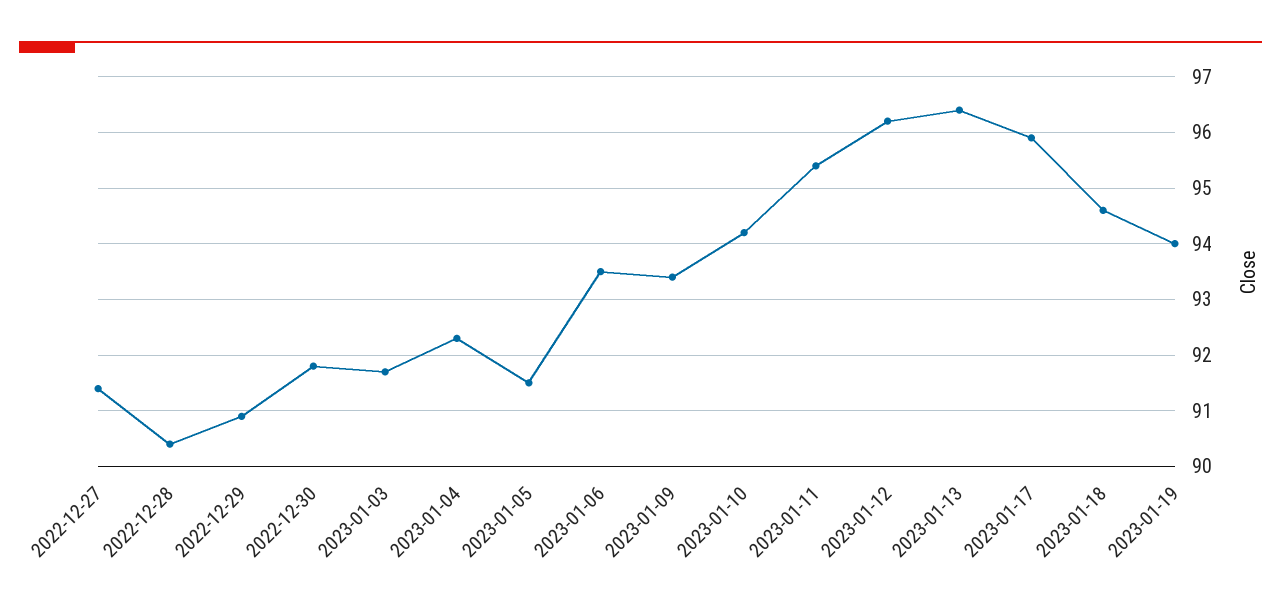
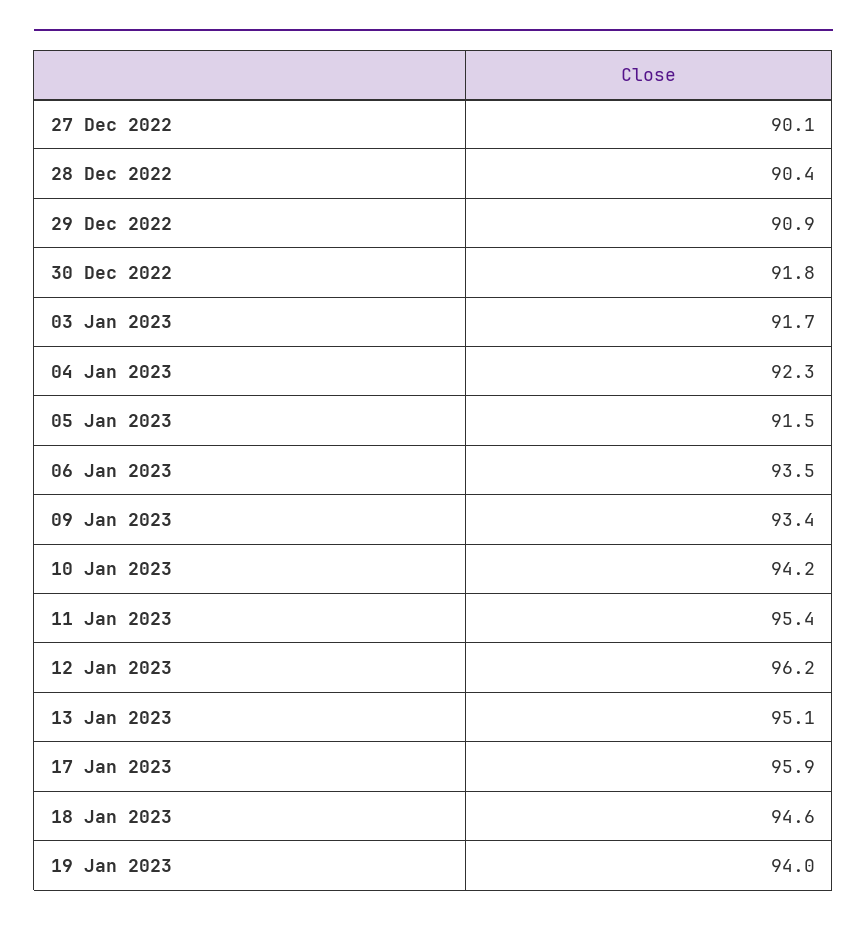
2022-12-27: 91.5 -> 90.1
2023-01-13: 96.5 -> 95.1

